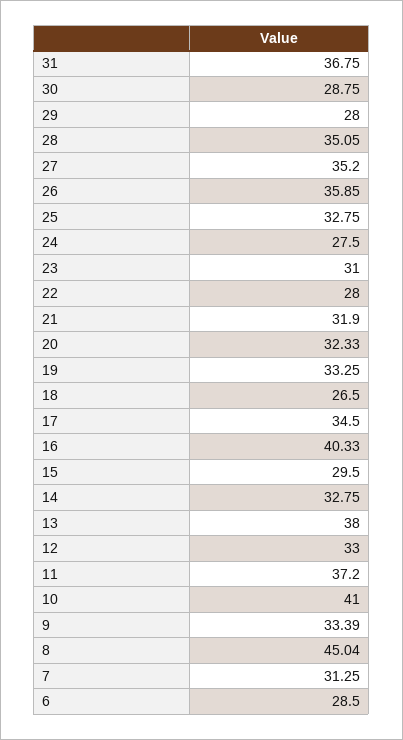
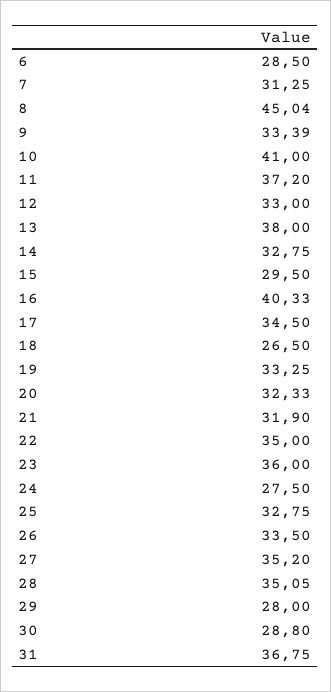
30: 28.75 -> 28.8
26: 35.85 -> 33.5
23: 31 -> 36
22: 28 -> 35

